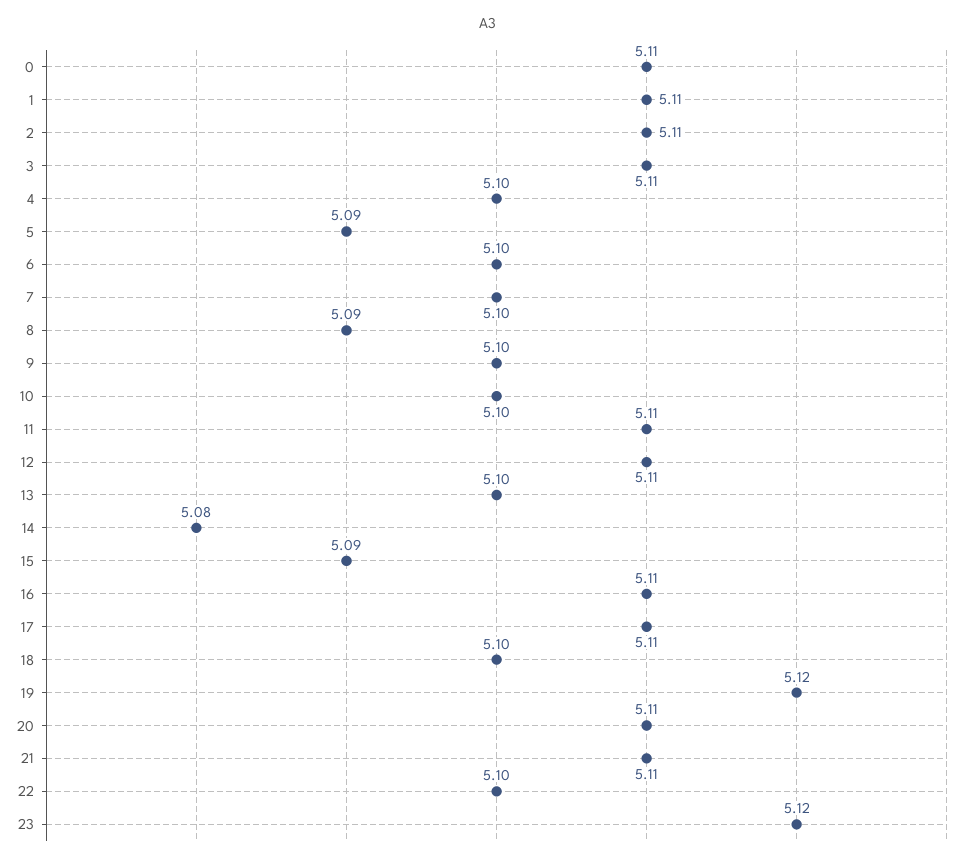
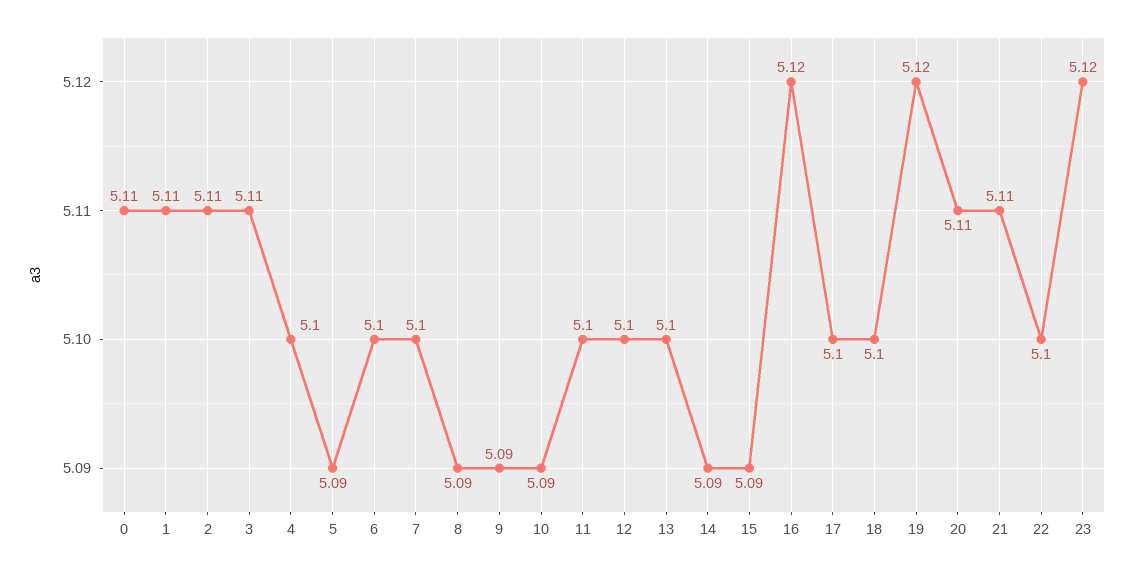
9: 5.1 -> 5.09
10: 5.1 -> 5.09
11: 5.11 -> 5.1
12: 5.11 -> 5.1
14: 5.08 -> 5.09
16: 5.11 -> 5.12
17: 5.11 -> 5.1

